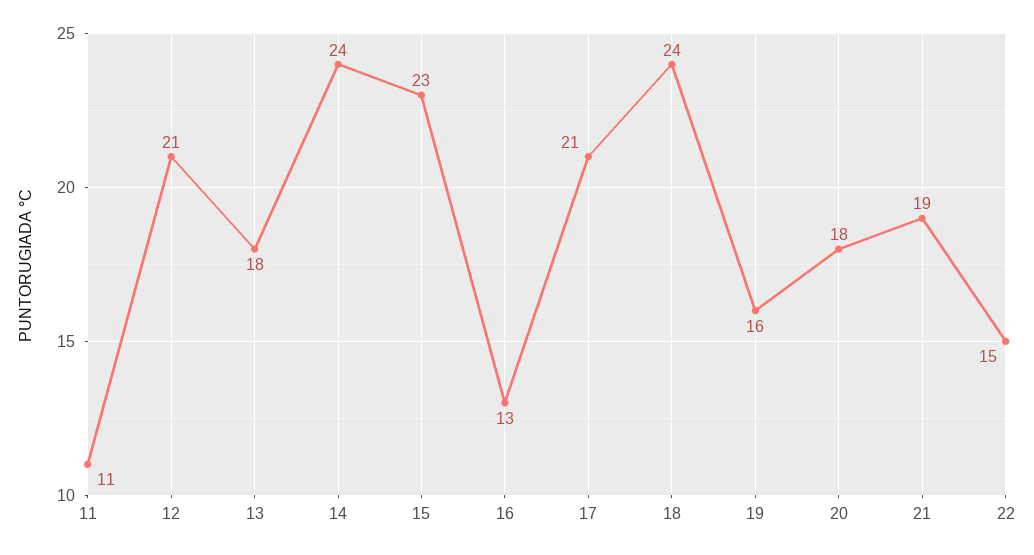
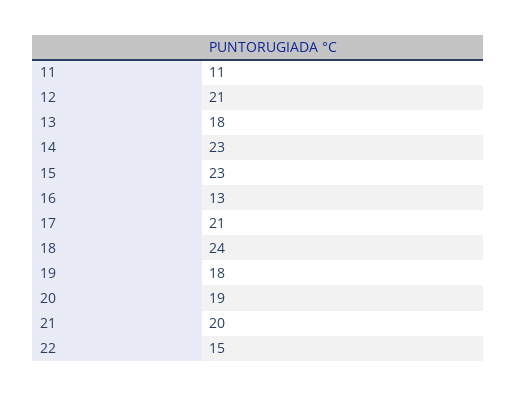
14: 24 -> 23
19: 16 -> 18
20: 18 -> 19
21: 19 -> 20

